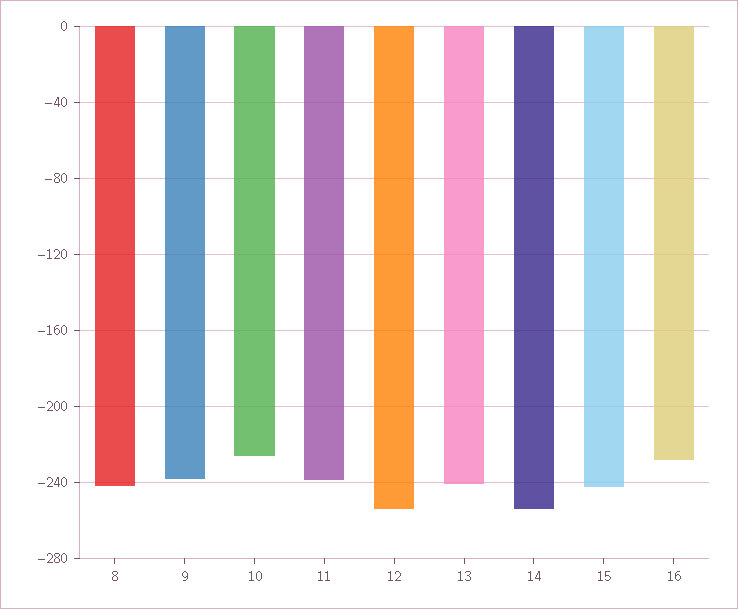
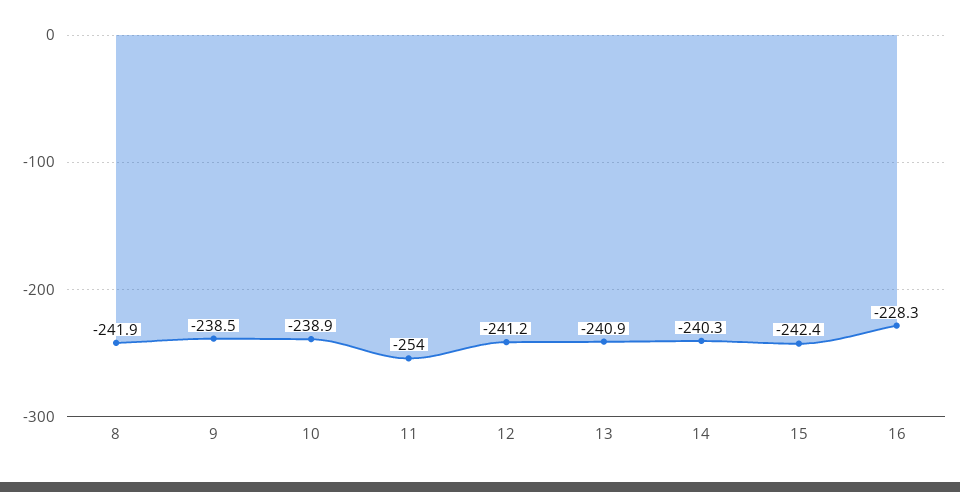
10: -225 -> -238.9
11: -240 -> -254
12: -255 -> -241.2
14: -255 -> -240.3

